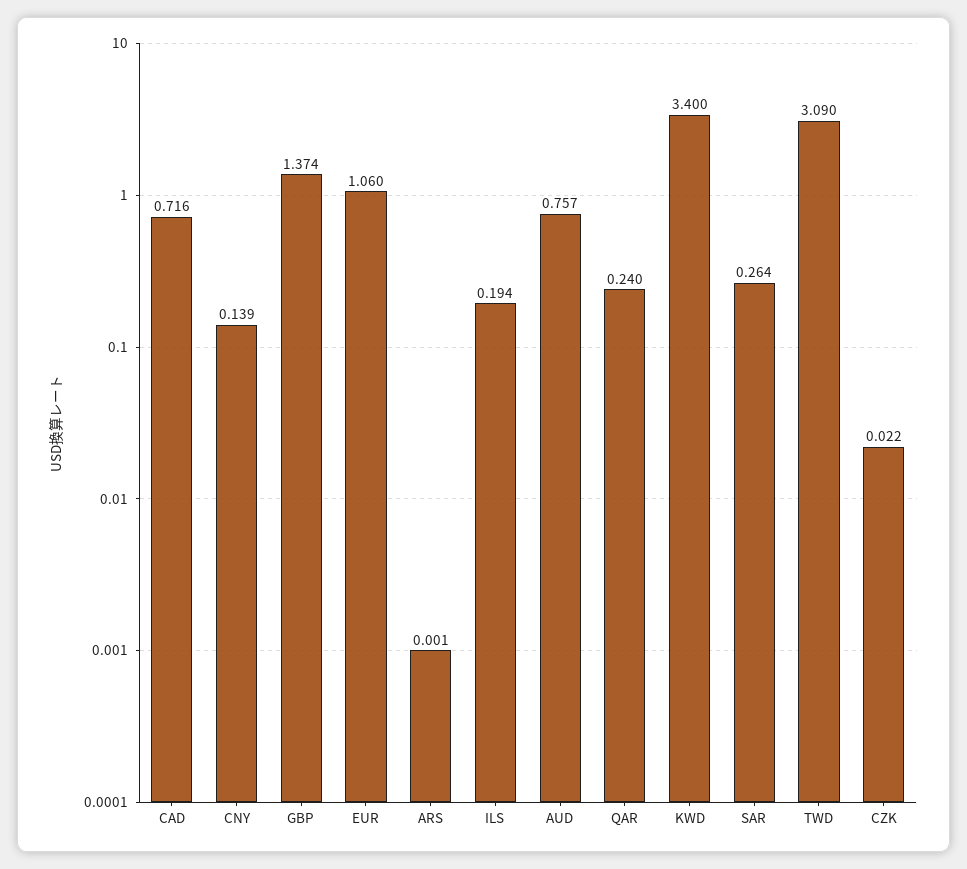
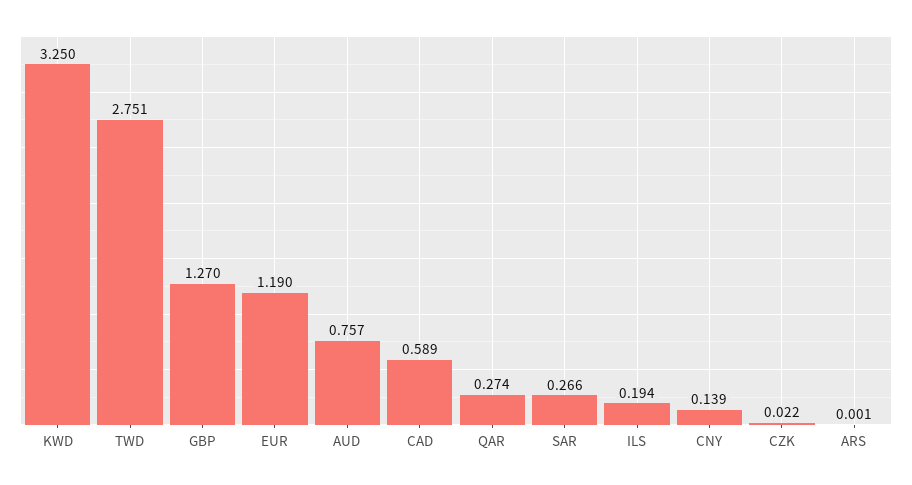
CAD: 0.716 -> 0.589
GBP: 1.374 -> 1.27
EUR: 1.06 -> 1.19
QAR: 0.24 -> 0.274
KWD: 3.4 -> 3.25
SAR: 0.264 -> 0.266
TWD: 3.09 -> 2.751

